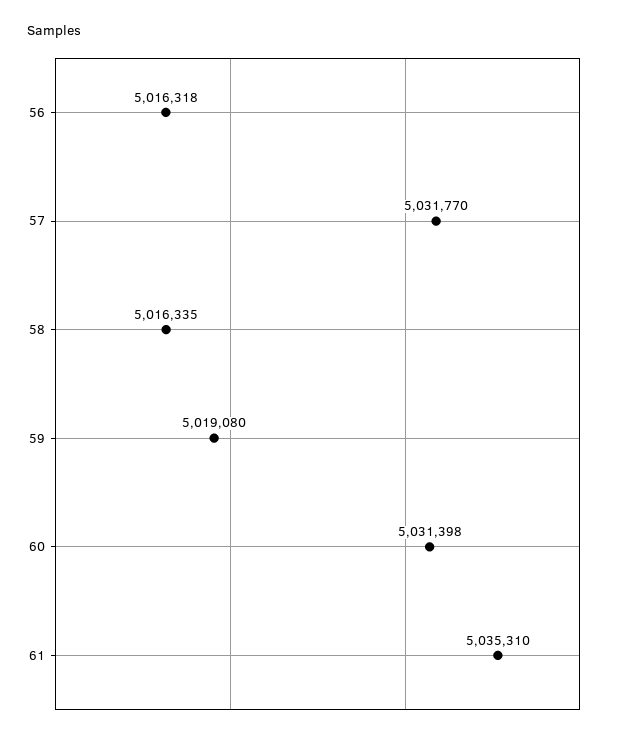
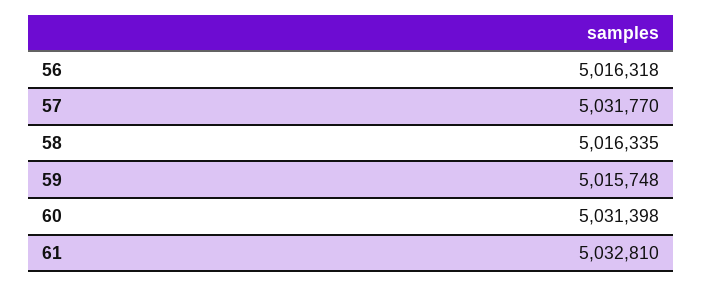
59: 5019080 -> 5015748
61: 5035310 -> 5032810

